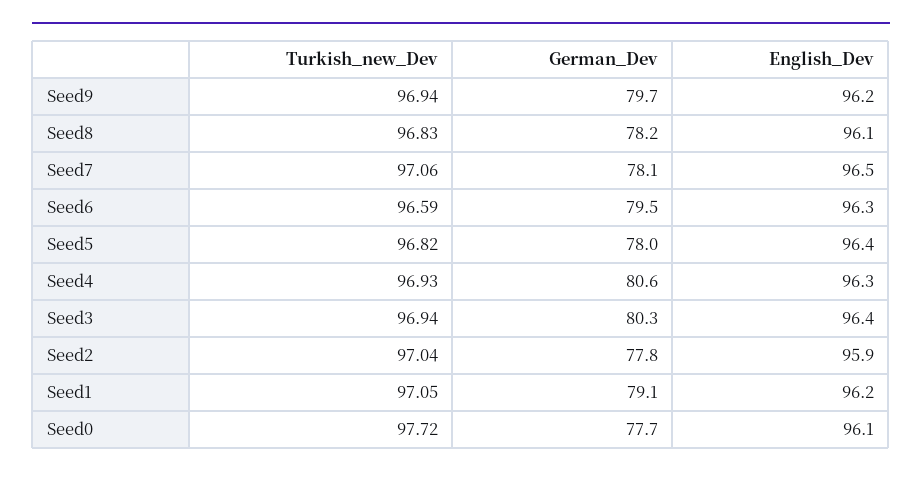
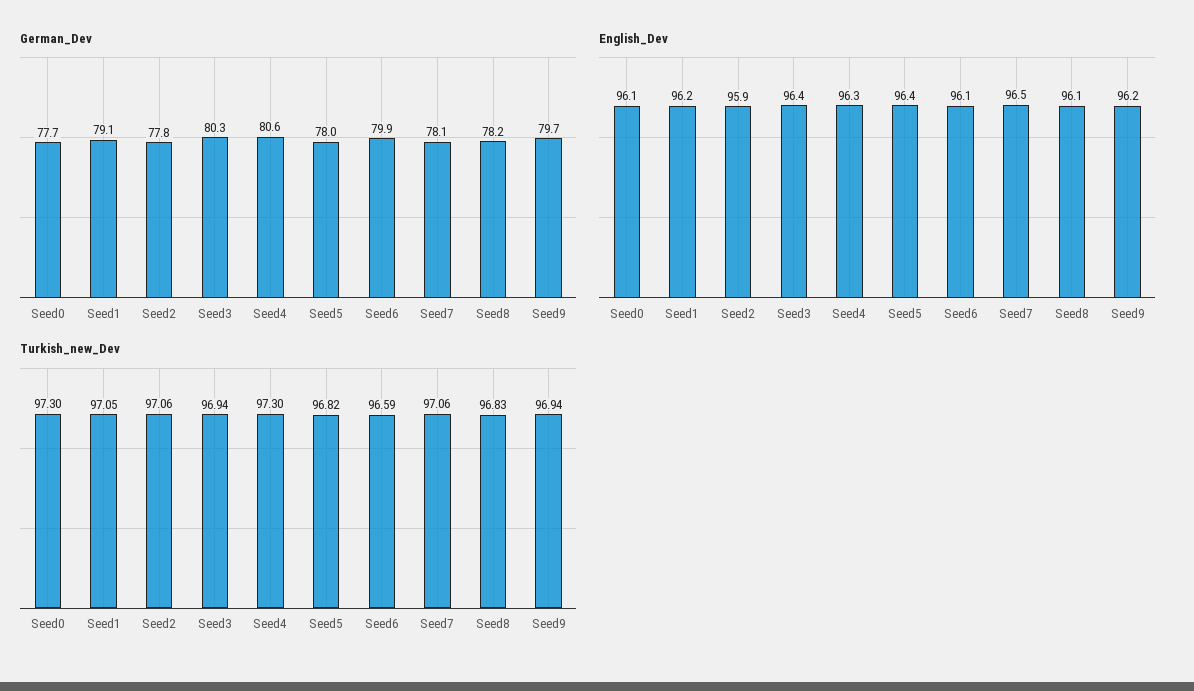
German_Dev, Seed6: 79.5 -> 79.9
English_Dev, Seed6: 96.3 -> 96.1
Turkish_new_Dev, Seed4: 96.93 -> 97.3
Turkish_new_Dev, Seed2: 97.04 -> 97.06
Turkish_new_Dev, Seed0: 97.72 -> 97.3

